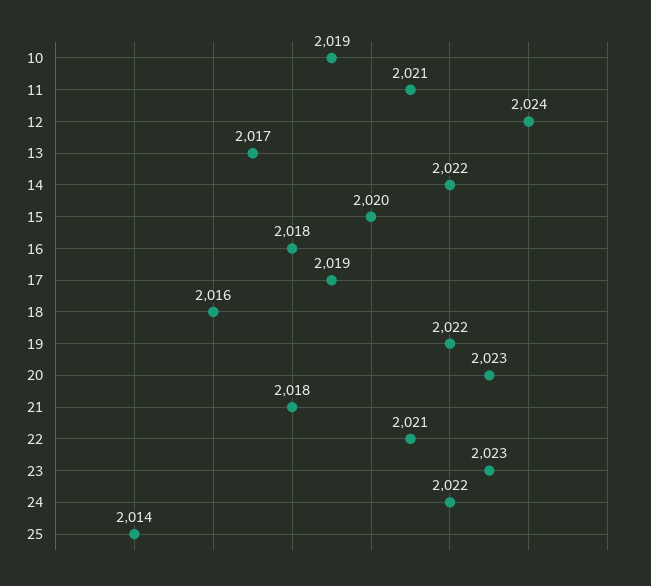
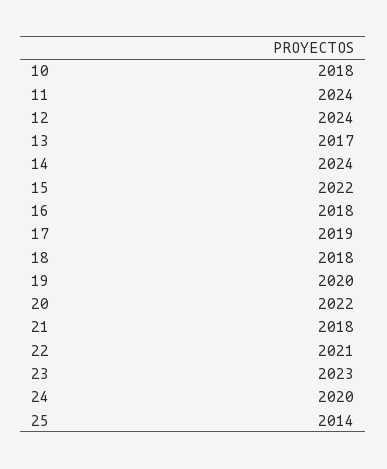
10: 2019 -> 2018
11: 2021 -> 2024
14: 2022 -> 2024
15: 2020 -> 2022
18: 2016 -> 2018
19: 2022 -> 2020
20: 2023 -> 2022
24: 2022 -> 2020

